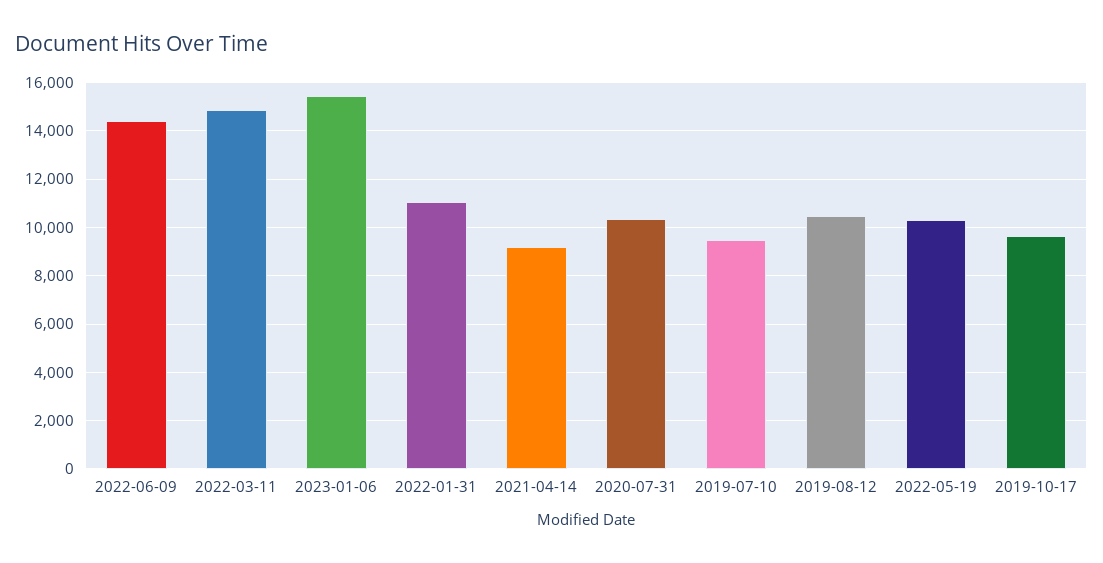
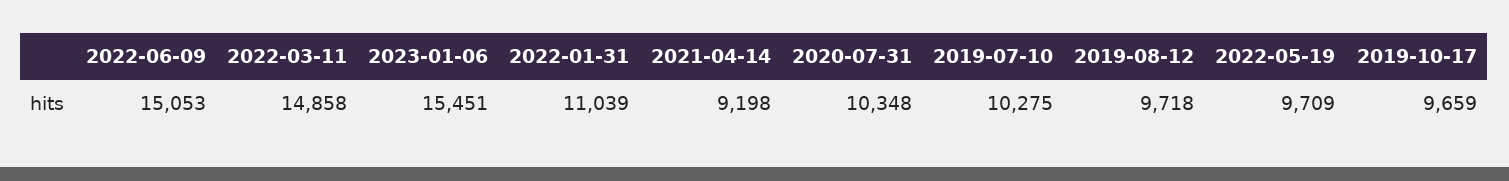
2022-06-09: 14500 -> 15053
2019-07-10: 9500 -> 10275
2019-08-12: 10500 -> 9718
2022-05-19: 10250 -> 9709

